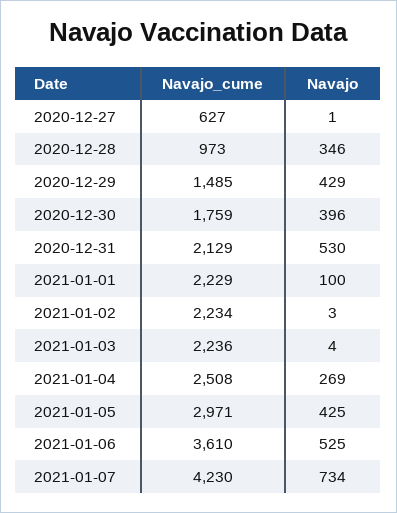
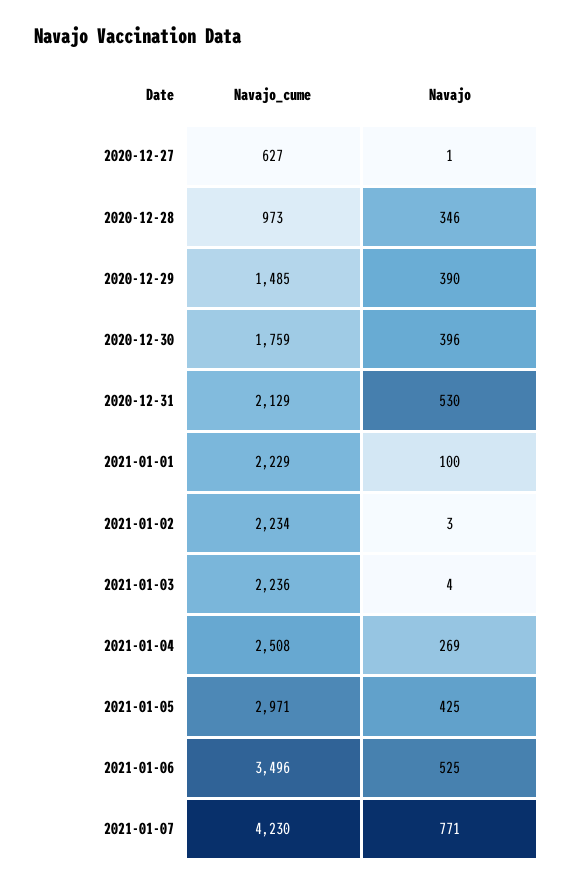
Navajo, 2020-12-29: 429 -> 390
Navajo_cume, 2021-01-06: 3610 -> 3496
Navajo, 2021-01-07: 734 -> 771

